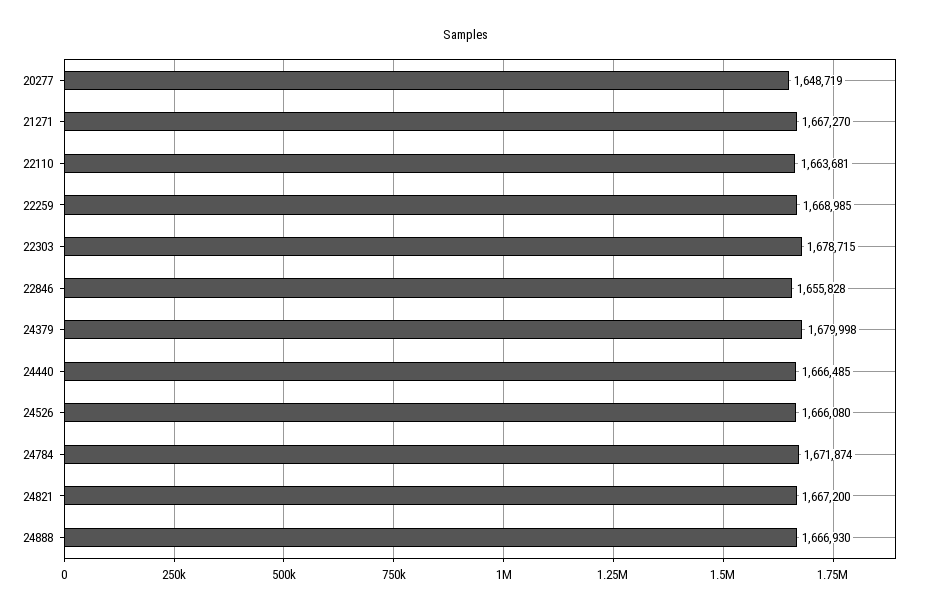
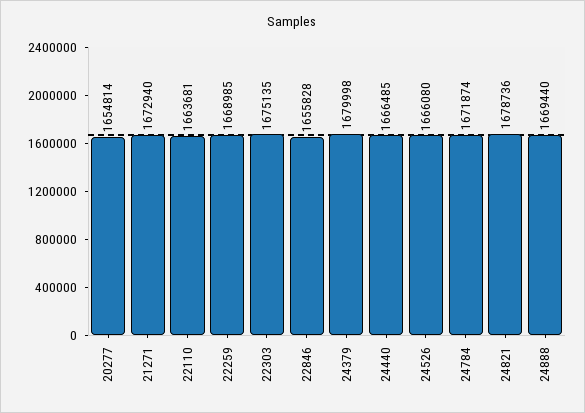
20277: 1648719 -> 1654814
21271: 1667270 -> 1672940
22303: 1678715 -> 1675135
24821: 1667200 -> 1678736
24888: 1666930 -> 1669440

